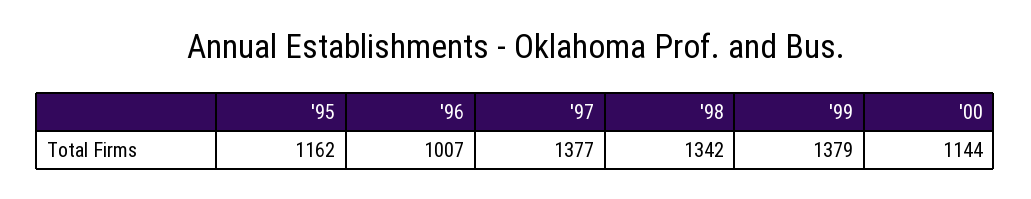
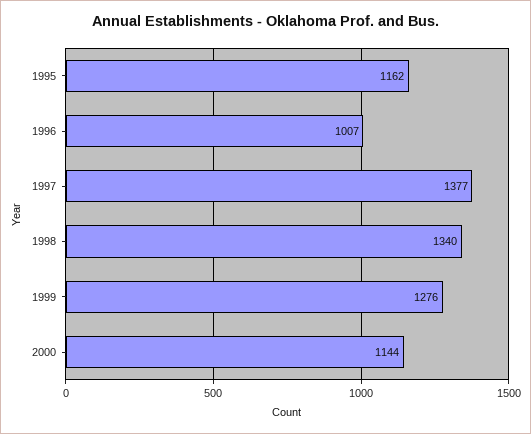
'98: 1342 -> 1340
'99: 1379 -> 1276

